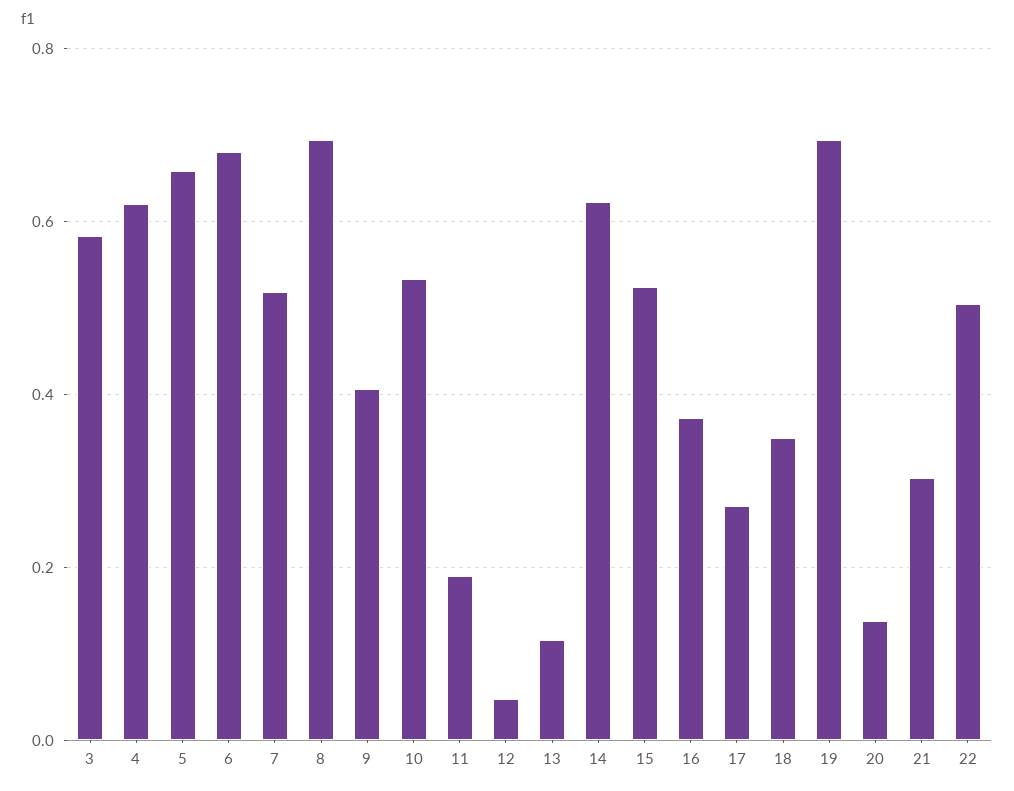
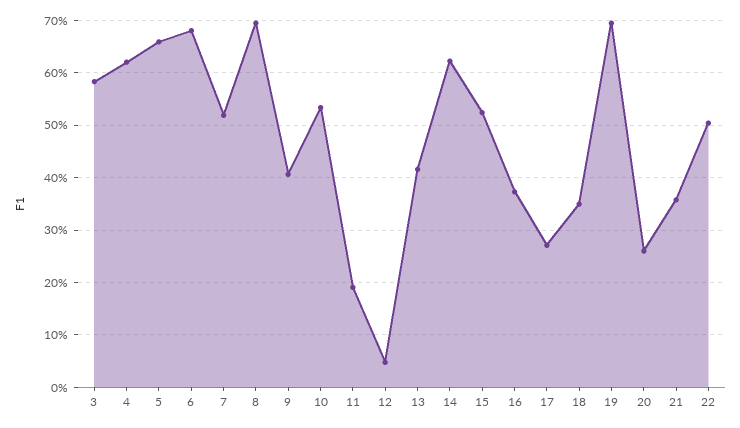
13: 0.12 -> 0.42
20: 0.14 -> 0.26
21: 0.3 -> 0.36

